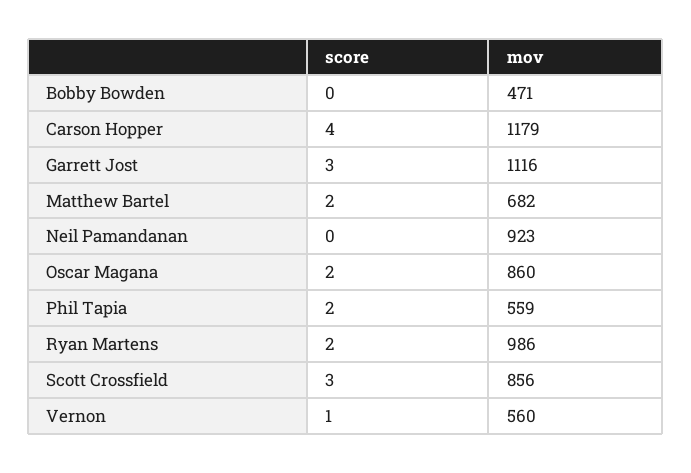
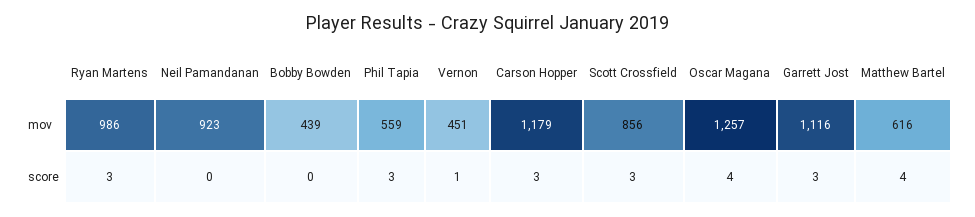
mov, Bobby Bowden: 471 -> 439
score, Carson Hopper: 4 -> 3
score, Matthew Bartel: 2 -> 4
mov, Matthew Bartel: 682 -> 616
score, Oscar Magana: 2 -> 4
mov, Oscar Magana: 860 -> 1257
score, Phil Tapia: 2 -> 3
score, Ryan Martens: 2 -> 3
mov, Vernon: 560 -> 451

